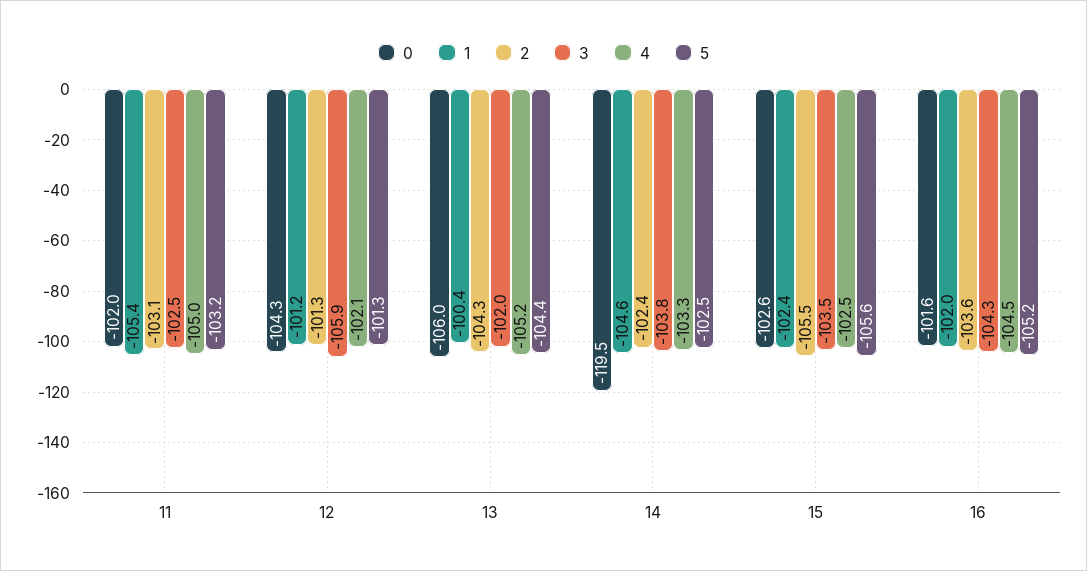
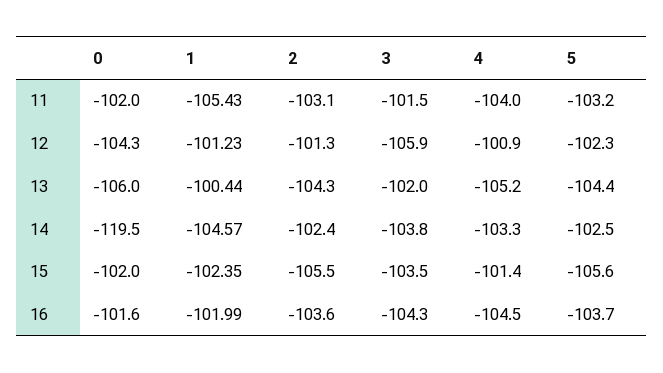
3, 11: -102.5 -> -101.5
4, 11: -105 -> -104
4, 12: -102.1 -> -100.9
5, 12: -101.3 -> -102.3
0, 15: -102.6 -> -102
4, 15: -102.5 -> -101.4
5, 16: -105.2 -> -103.7

